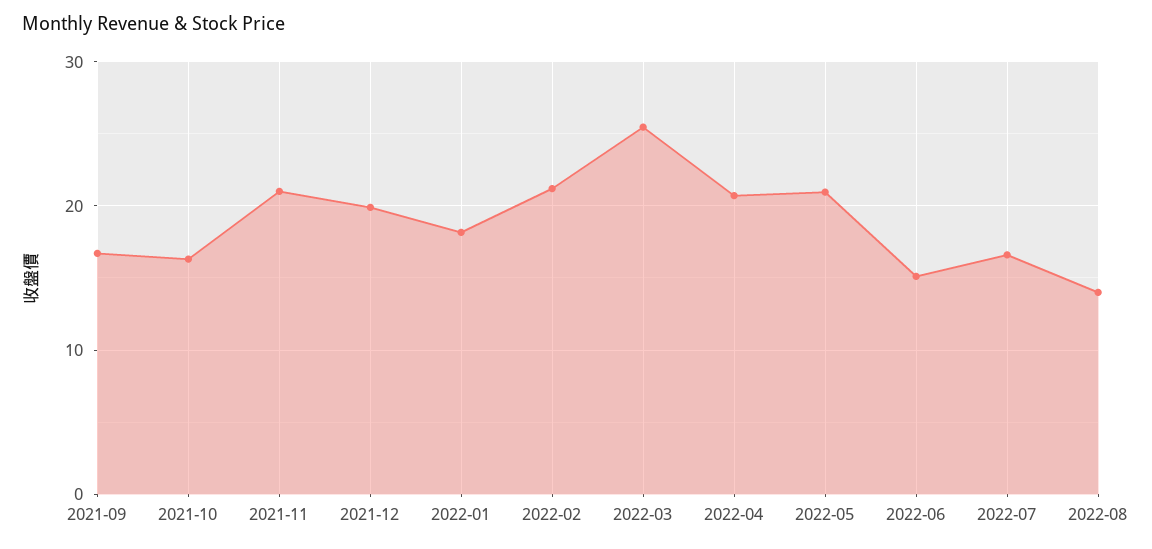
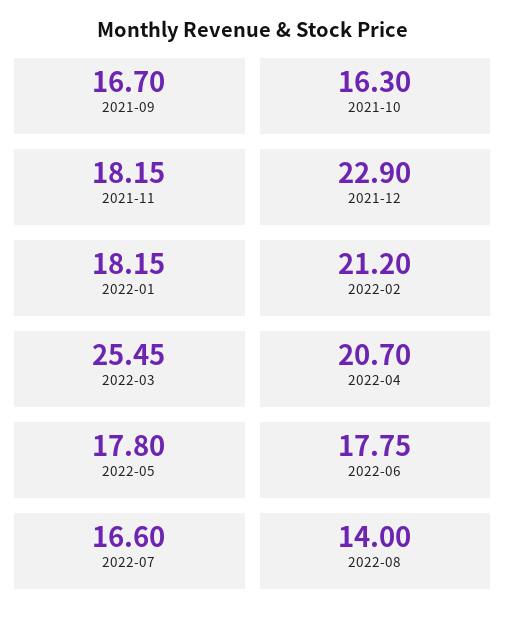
2021-11: 21 -> 18.15
2021-12: 20 -> 22.9
2022-05: 21 -> 17.8
2022-06: 15 -> 17.75

